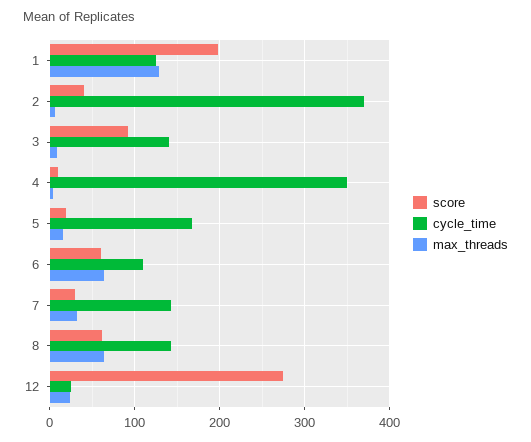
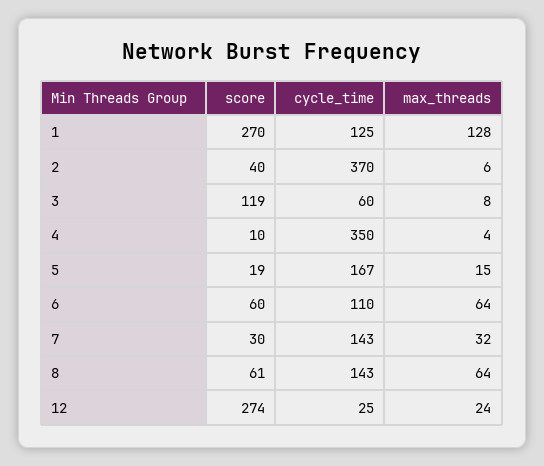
score, 1: 200 -> 270
score, 3: 90 -> 119
cycle_time, 3: 140 -> 60

